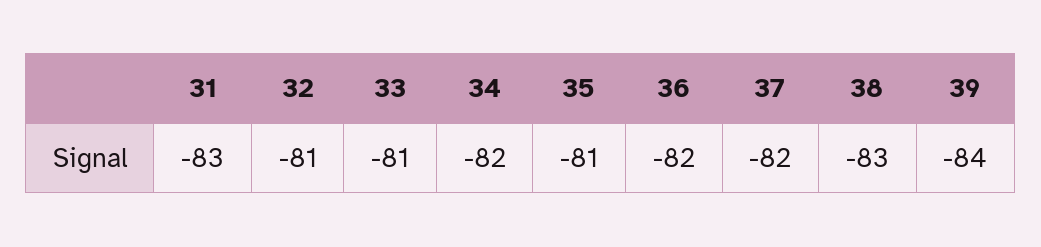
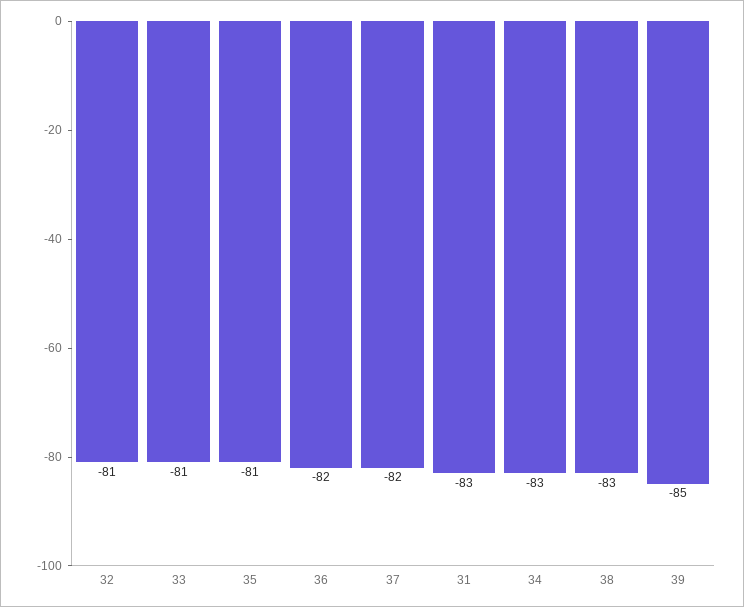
34: -82 -> -83
39: -84 -> -85

